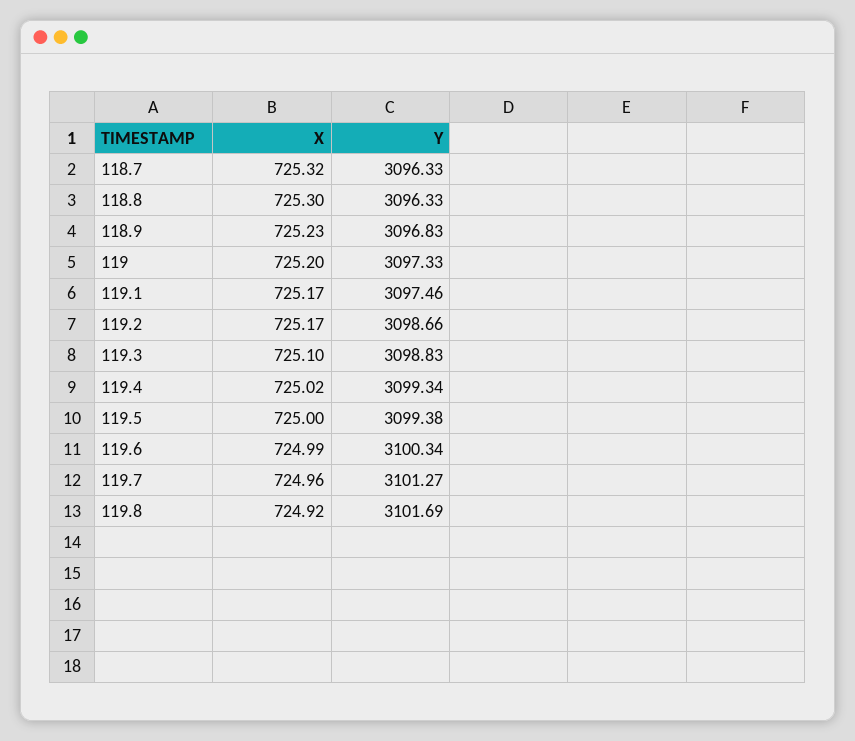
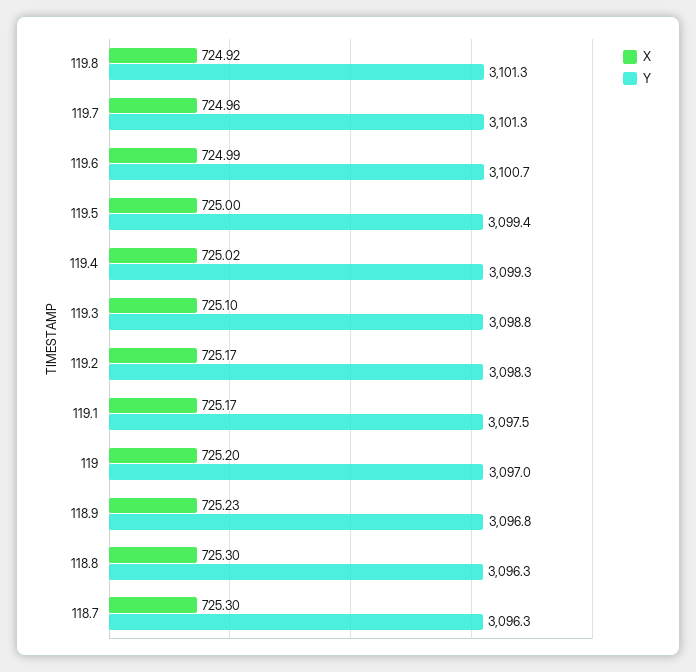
X, 118.7: 725.32 -> 725.3
Y, 119: 3097.33 -> 3097
Y, 119.2: 3098.66 -> 3098.3
Y, 119.6: 3100.34 -> 3100.7
Y, 119.8: 3101.69 -> 3101.3

